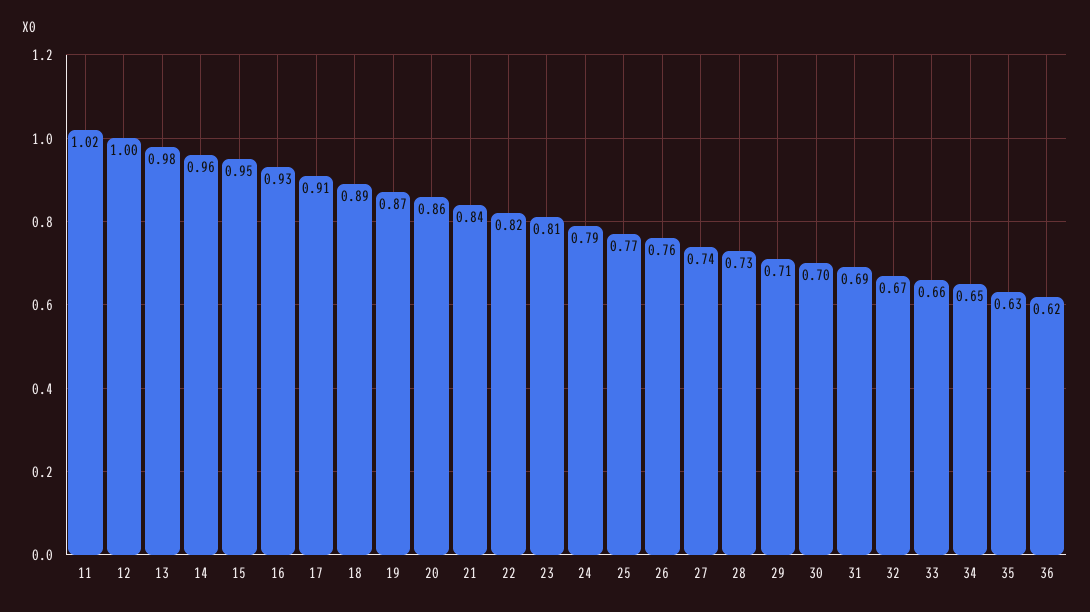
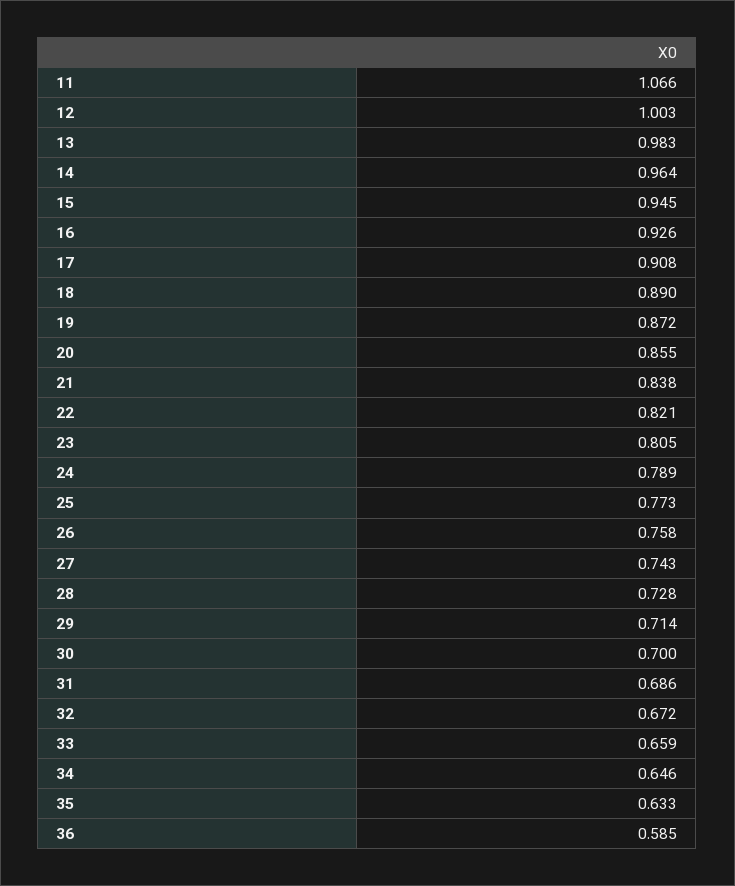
11: 1.02 -> 1.066
36: 0.62 -> 0.585

